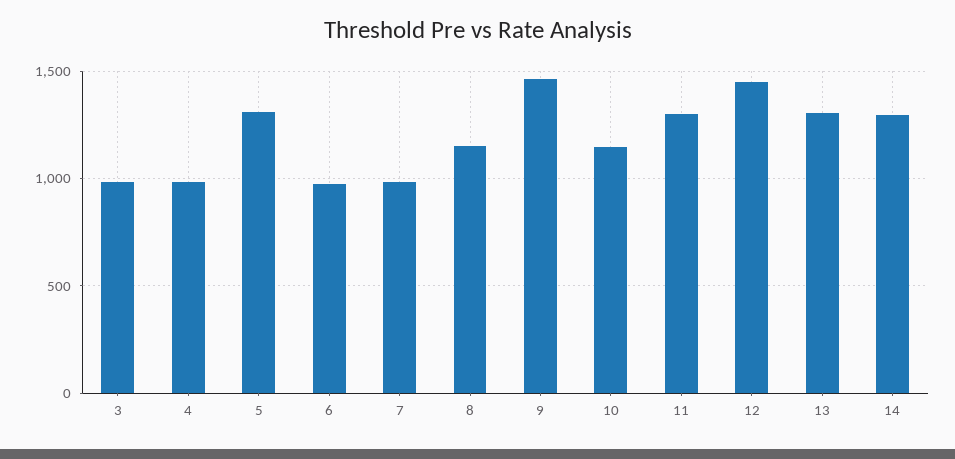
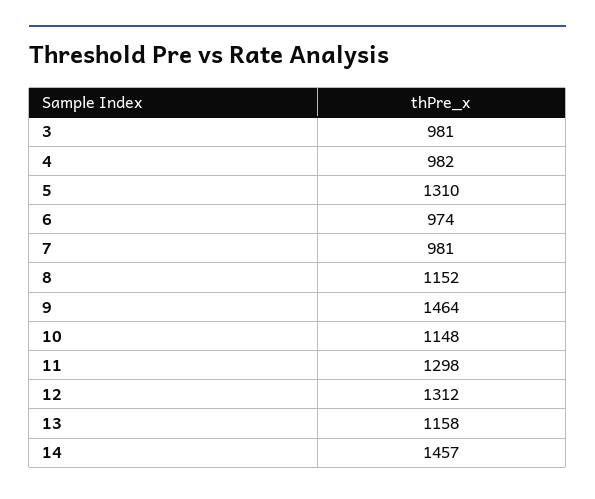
12: 1450 -> 1312
13: 1300 -> 1158
14: 1300 -> 1457

